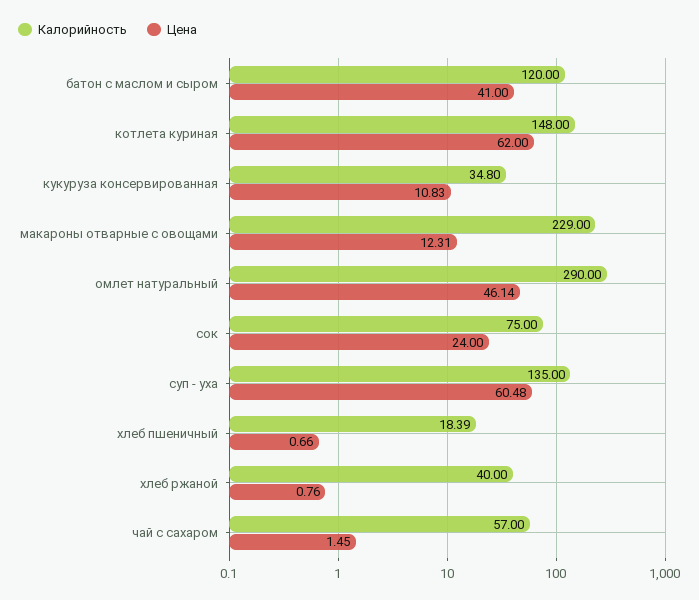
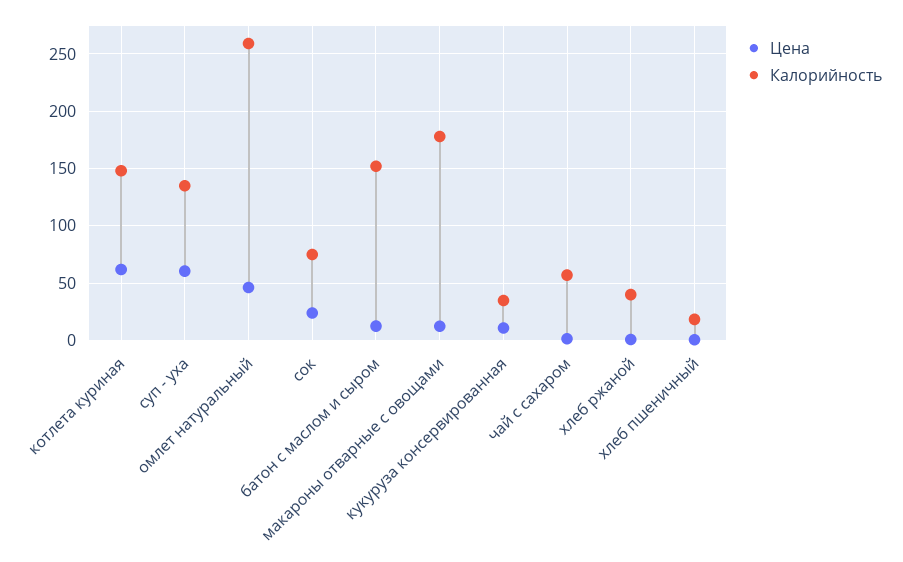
Калорийность, батон с маслом и сыром: 120 -> 150
Цена, батон с маслом и сыром: 41 -> 10
Калорийность, макароны отварные с овощами: 229 -> 180
Калорийность, омлет натуральный: 290 -> 260

